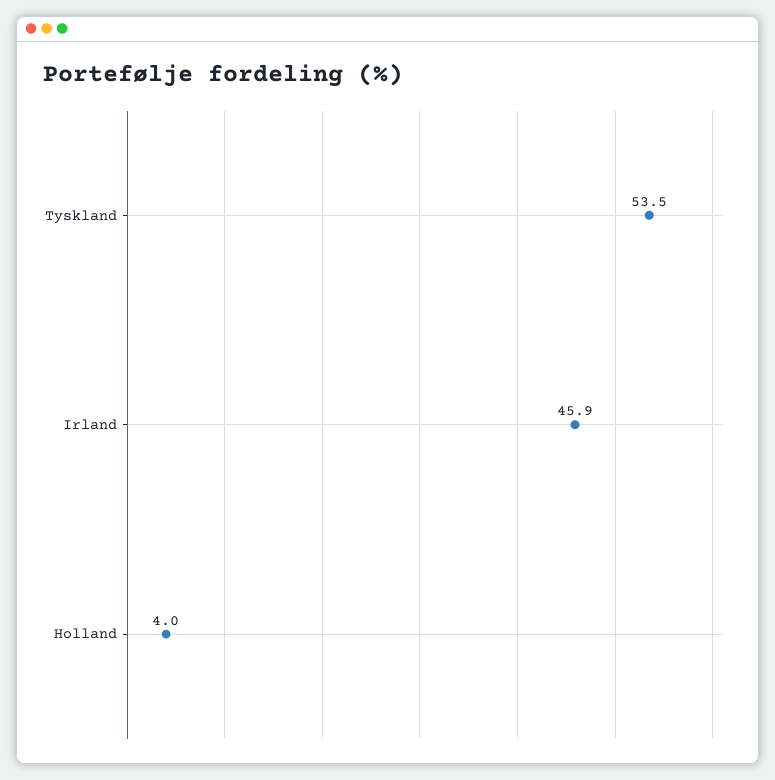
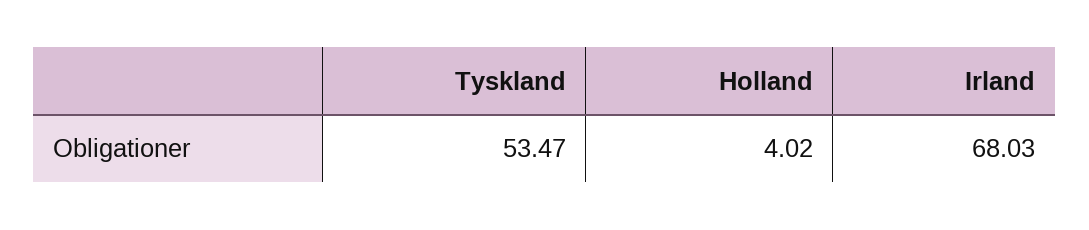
Irland: 45.9 -> 68.03

